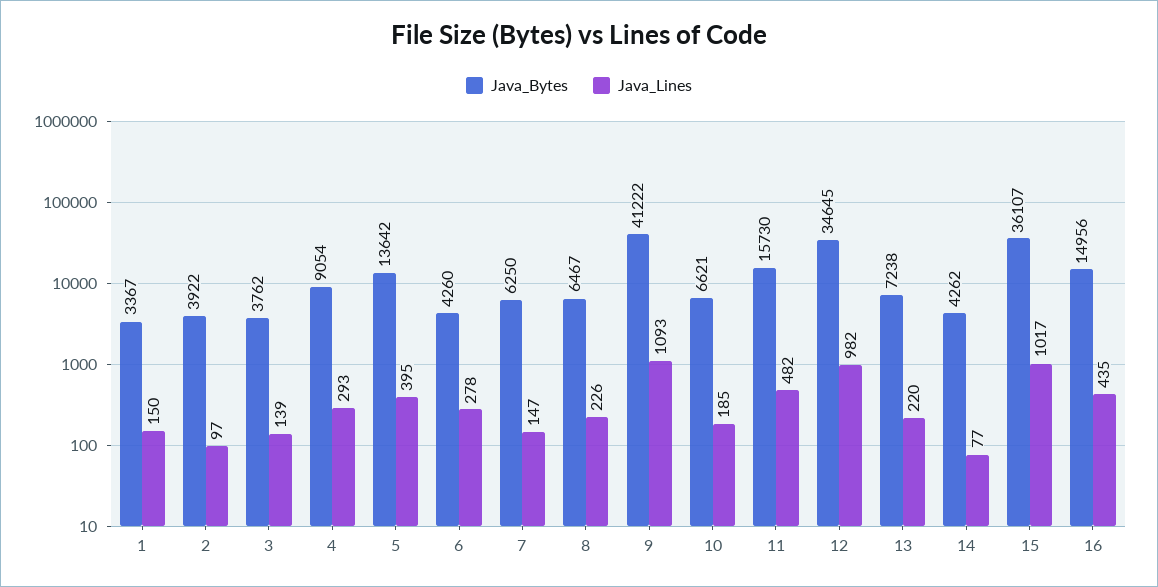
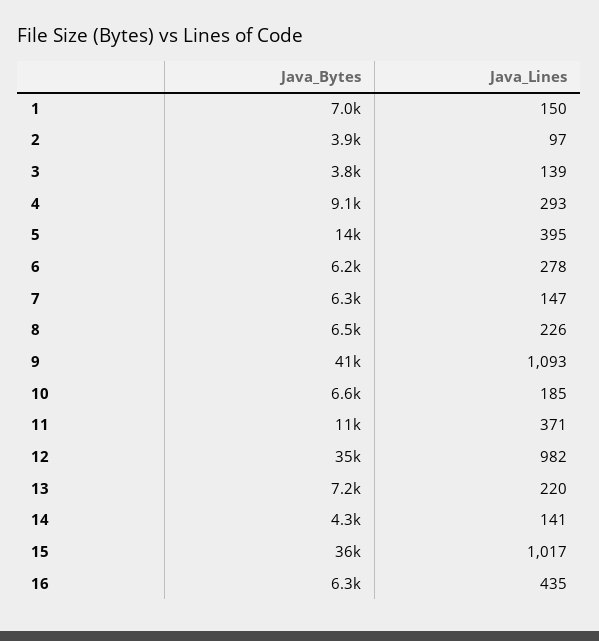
Java_Bytes, 1: 3367 -> 7000
Java_Bytes, 6: 4260 -> 6200
Java_Bytes, 11: 15730 -> 11000
Java_Lines, 11: 482 -> 371
Java_Lines, 14: 77 -> 141
Java_Bytes, 16: 14956 -> 6300

